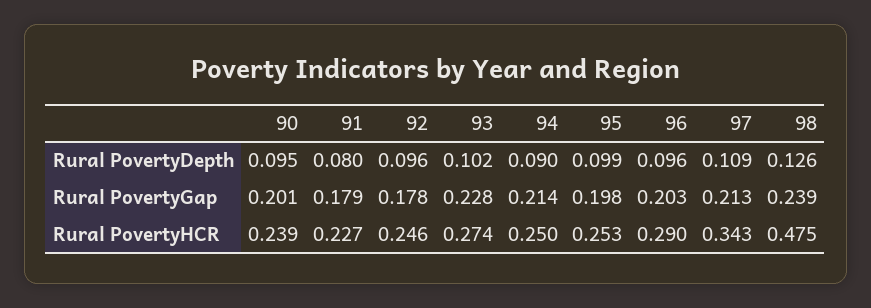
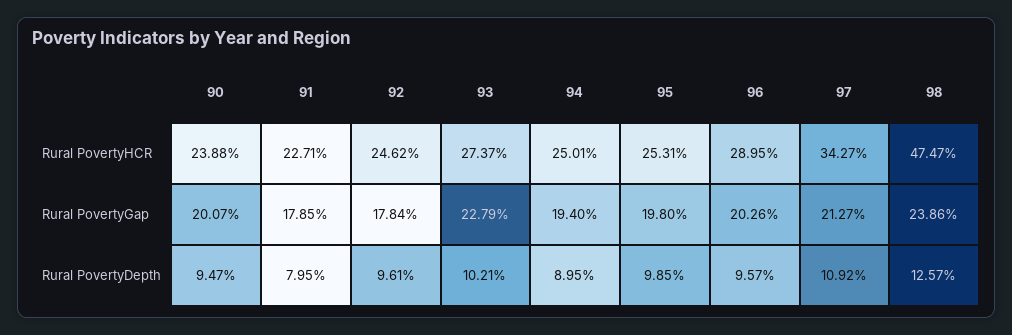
94, Rural PovertyGap: 0.214 -> 0.194

